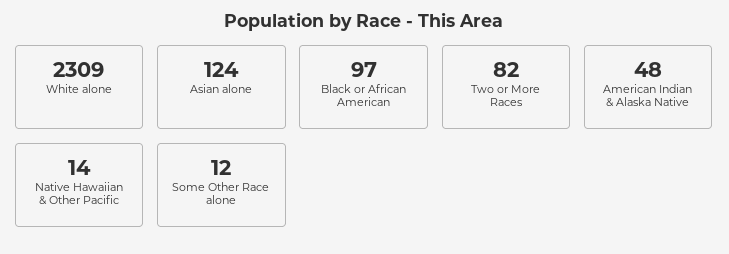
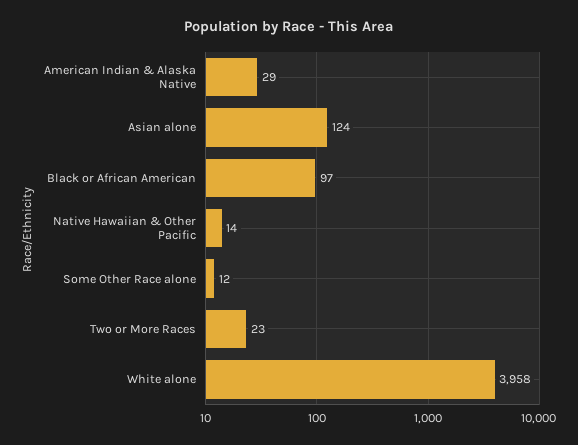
White alone: 2309 -> 3958
Two or More Races: 82 -> 23
American Indian & Alaska Native: 48 -> 29

